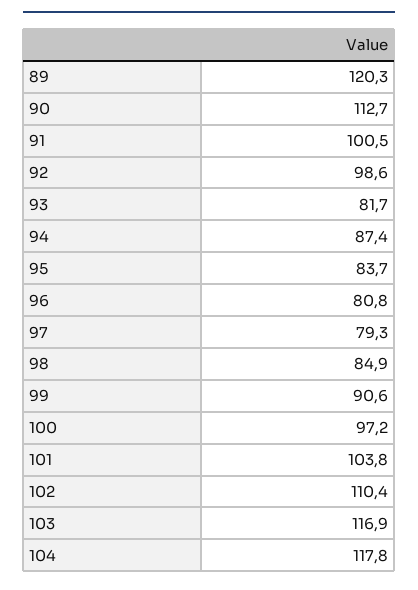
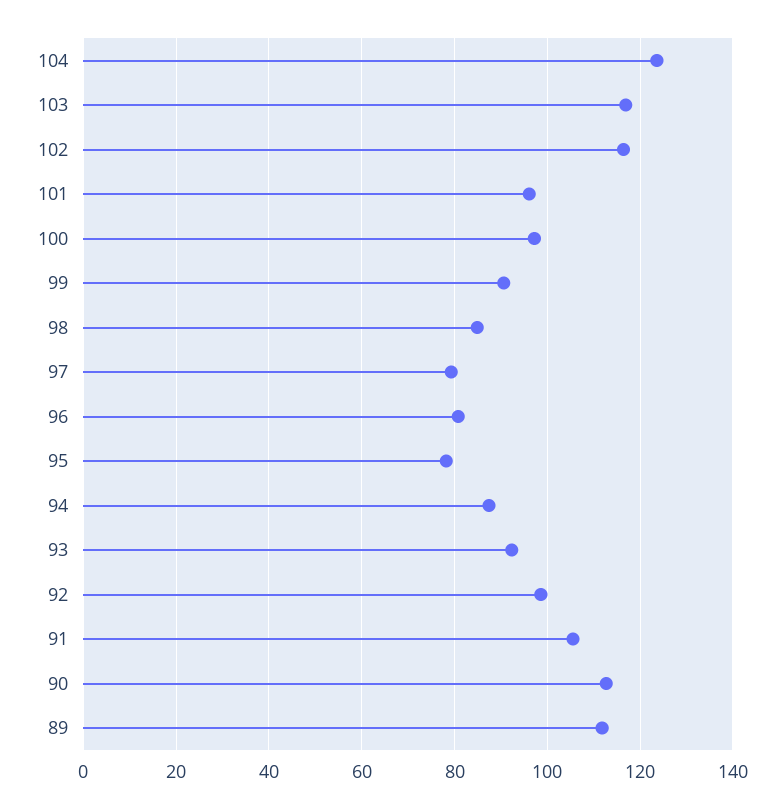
89: 120.3 -> 112
91: 100.5 -> 106
93: 81.7 -> 92
95: 83.7 -> 78
101: 103.8 -> 96
102: 110.4 -> 116
104: 117.8 -> 124

